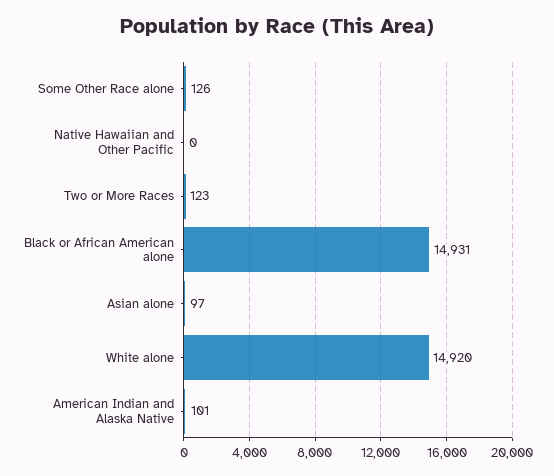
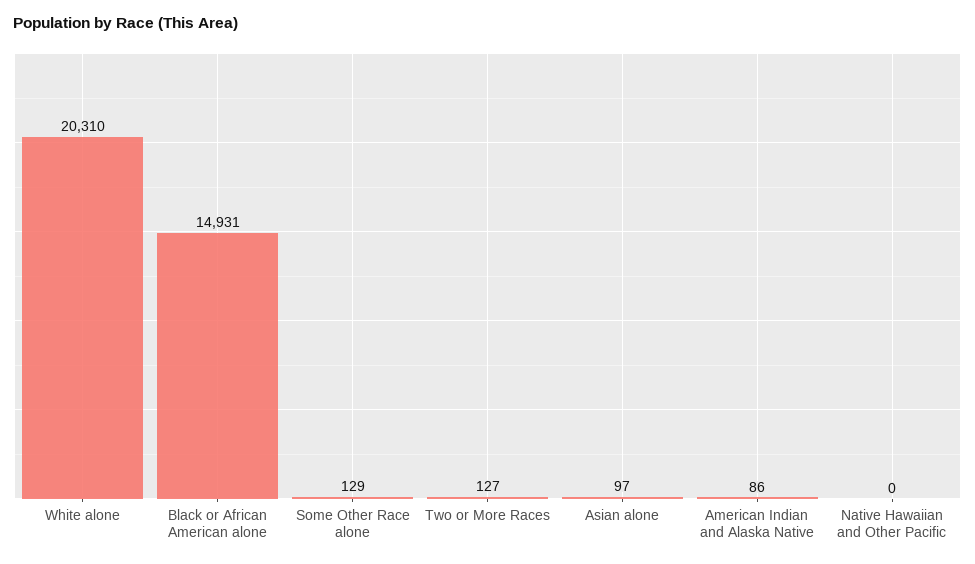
Some Other Race alone: 126 -> 129
Two or More Races: 123 -> 127
White alone: 14920 -> 20310
American Indian and Alaska Native: 101 -> 86

